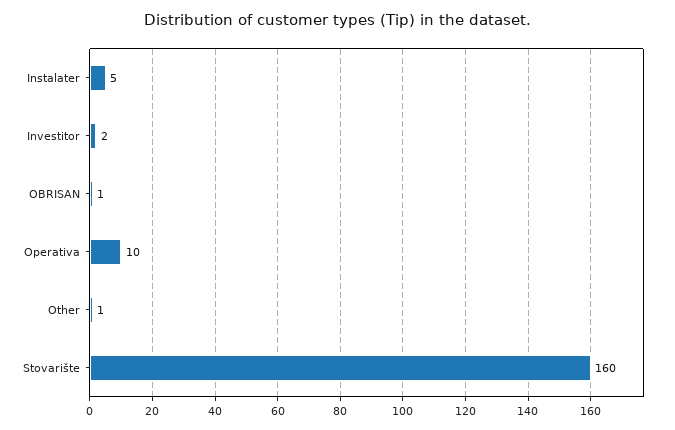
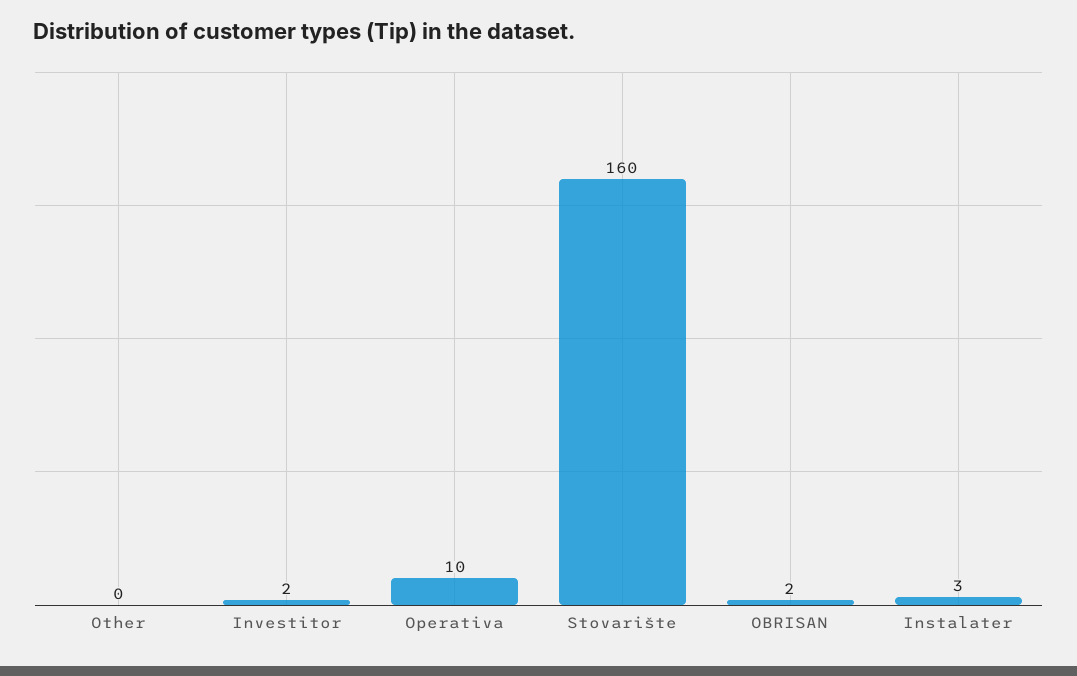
Instalater: 5 -> 3
OBRISAN: 1 -> 2
Other: 1 -> 0

